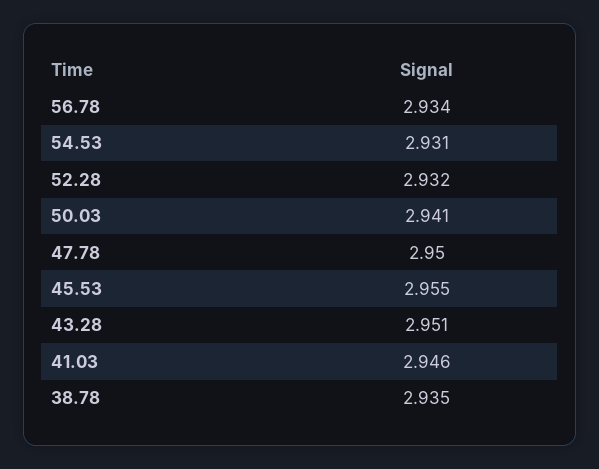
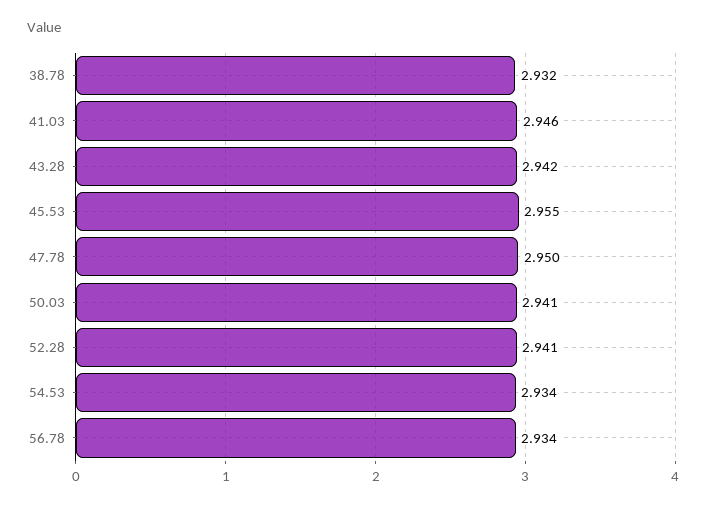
54.53: 2.931 -> 2.934
52.28: 2.932 -> 2.941
43.28: 2.951 -> 2.942
38.78: 2.935 -> 2.932

